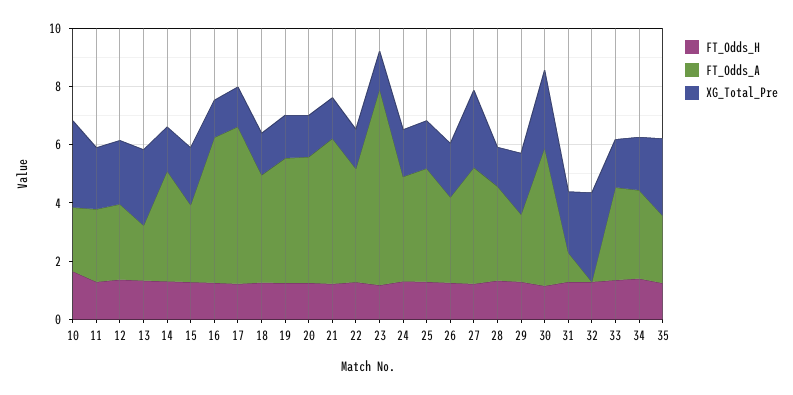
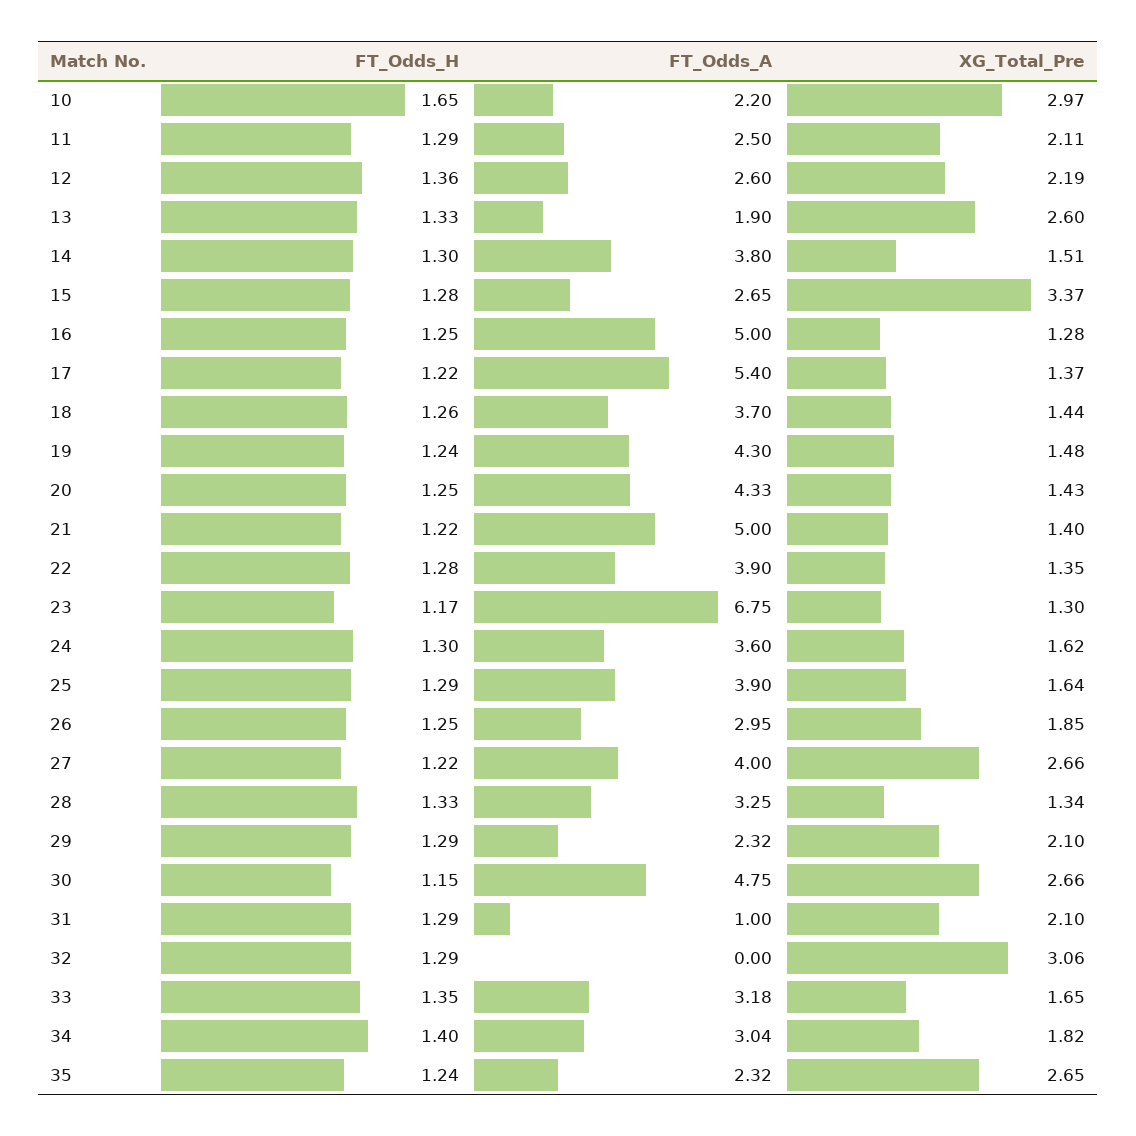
XG_Total_Pre, 15: 2 -> 3.37

